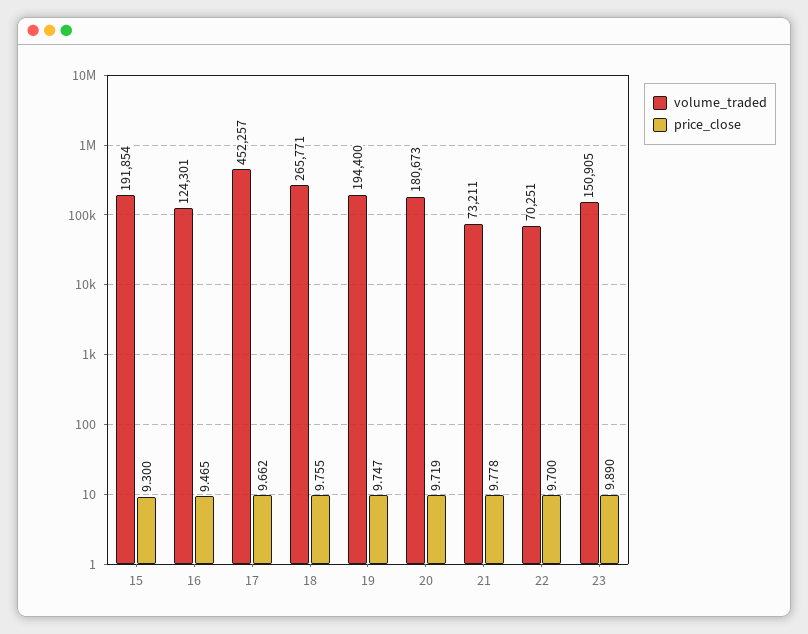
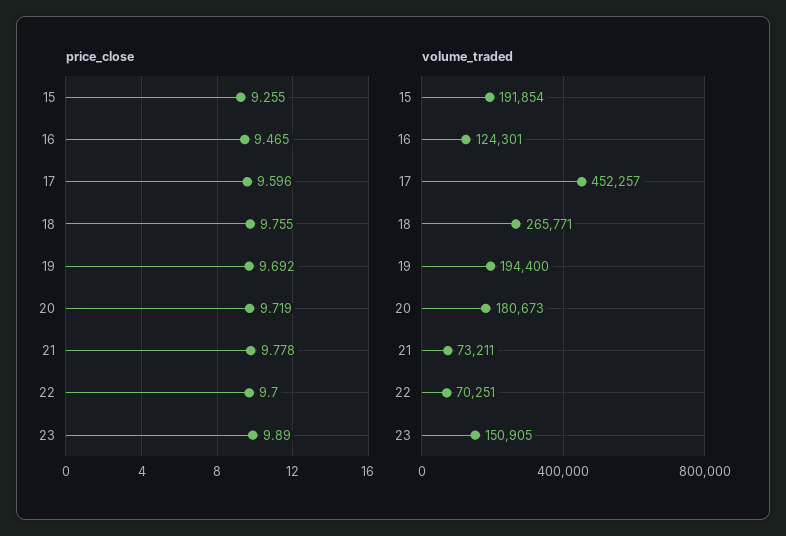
price_close, 15: 9.3 -> 9.255
price_close, 17: 9.662 -> 9.596
price_close, 19: 9.747 -> 9.692

